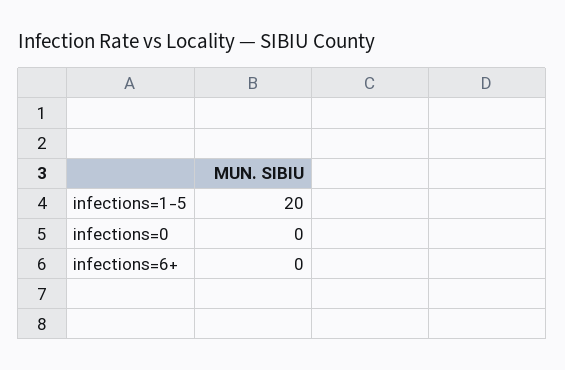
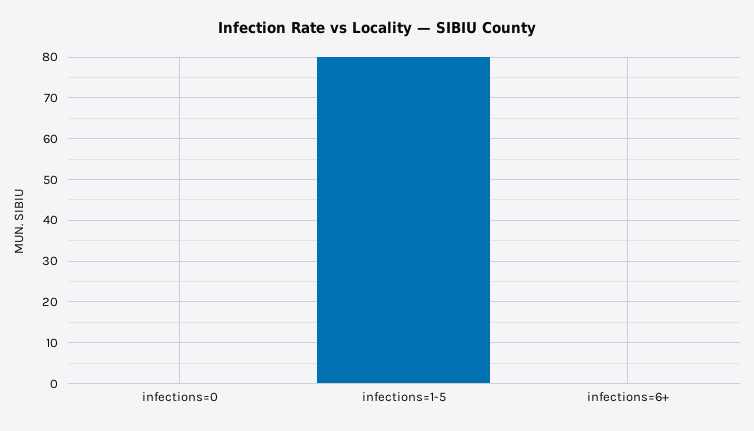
infections=1-5: 20 -> 80

